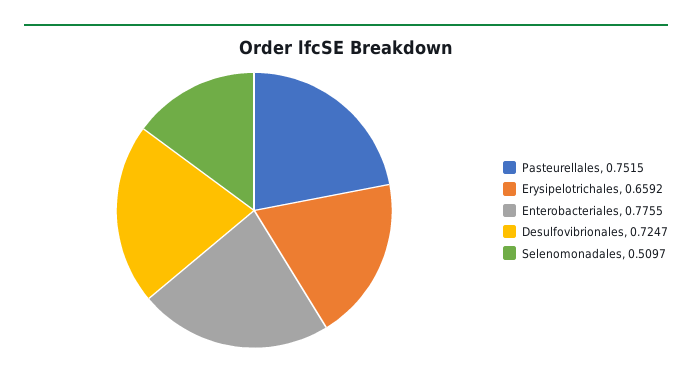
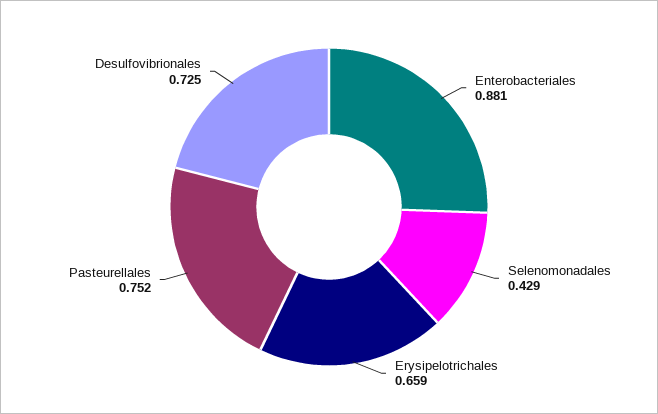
Enterobacteriales: 0.7755 -> 0.881
Selenomonadales: 0.5097 -> 0.429

